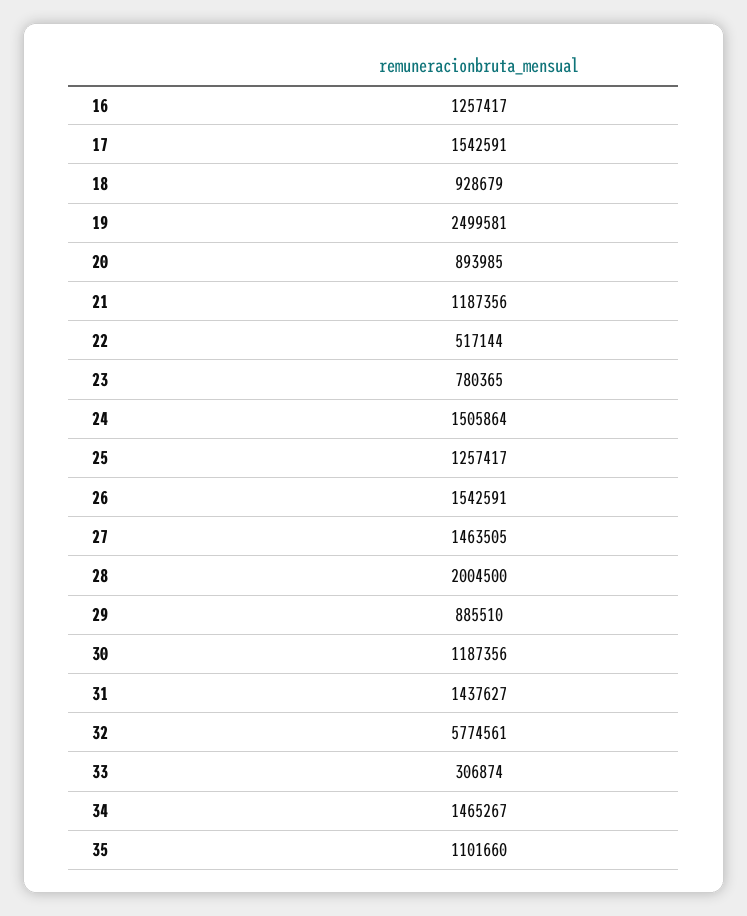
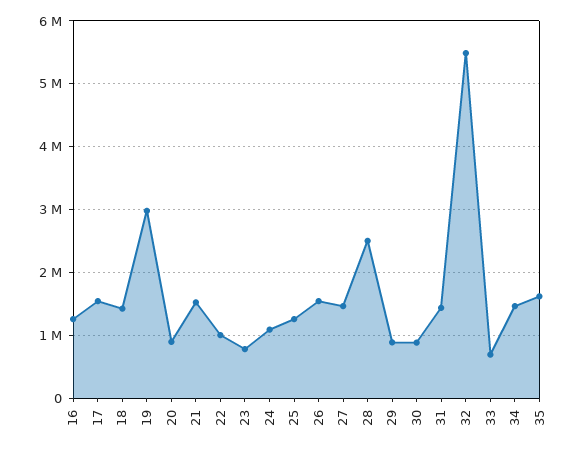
18: 928679 -> 1400000
19: 2499581 -> 3000000
21: 1187356 -> 1500000
22: 517144 -> 1000000
24: 1505864 -> 1100000
28: 2004500 -> 2500000
30: 1187356 -> 900000
32: 5774561 -> 5500000
33: 306874 -> 700000
35: 1101660 -> 1600000

